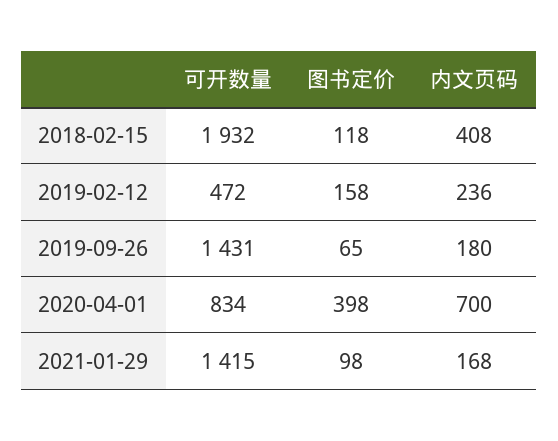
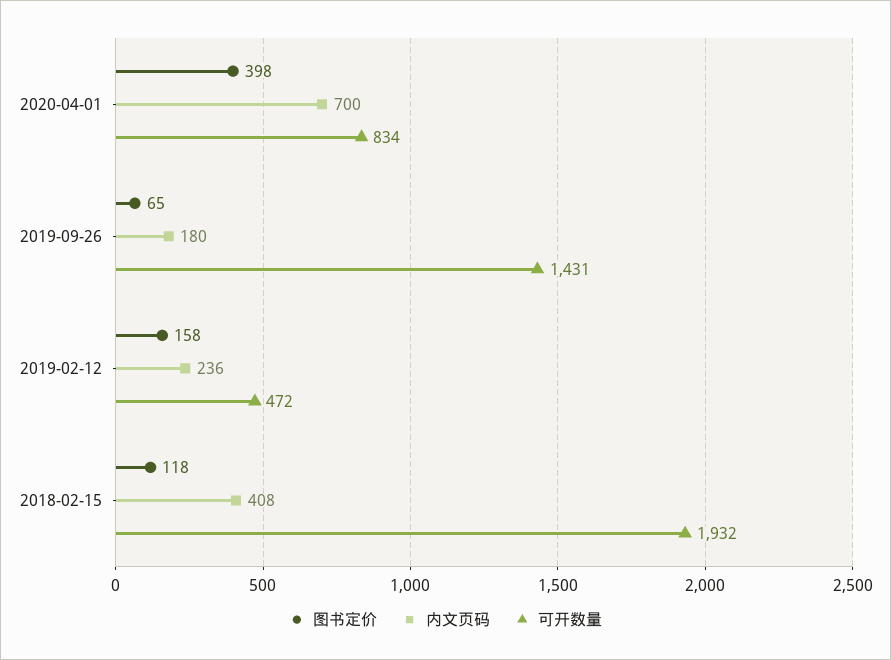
可开数量, 2021-01-29: 1415 -> none
图书定价, 2021-01-29: 98 -> none
内文页码, 2021-01-29: 168 -> none

